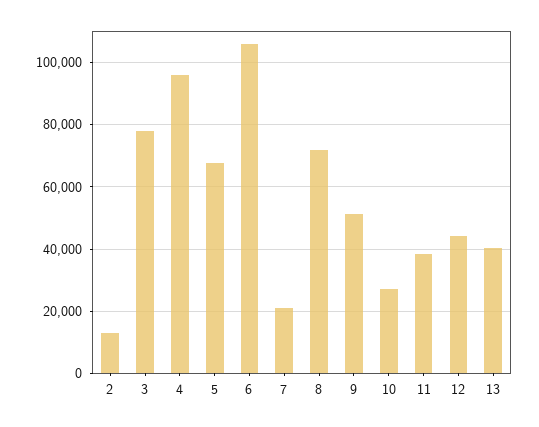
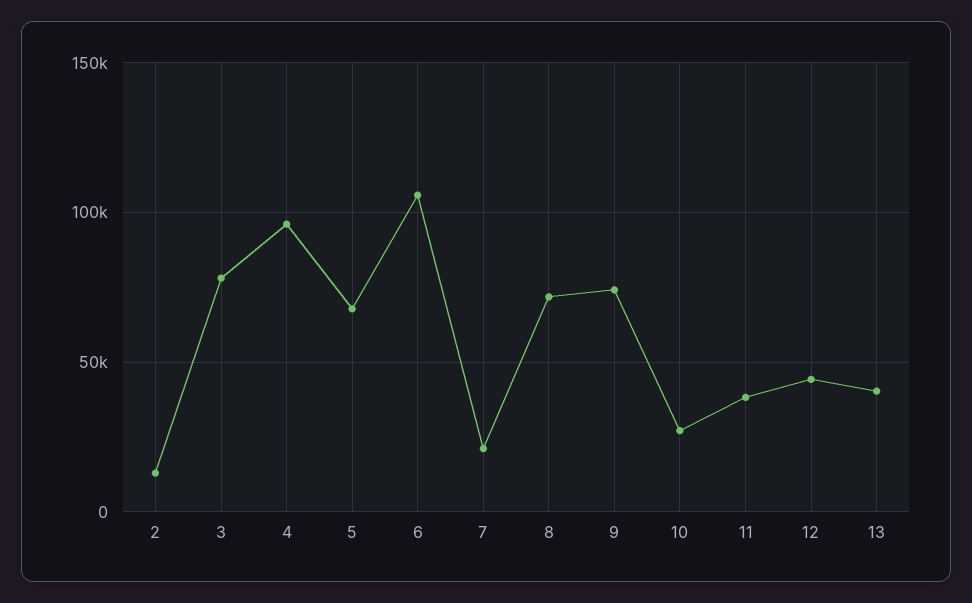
9: 52000 -> 75000

